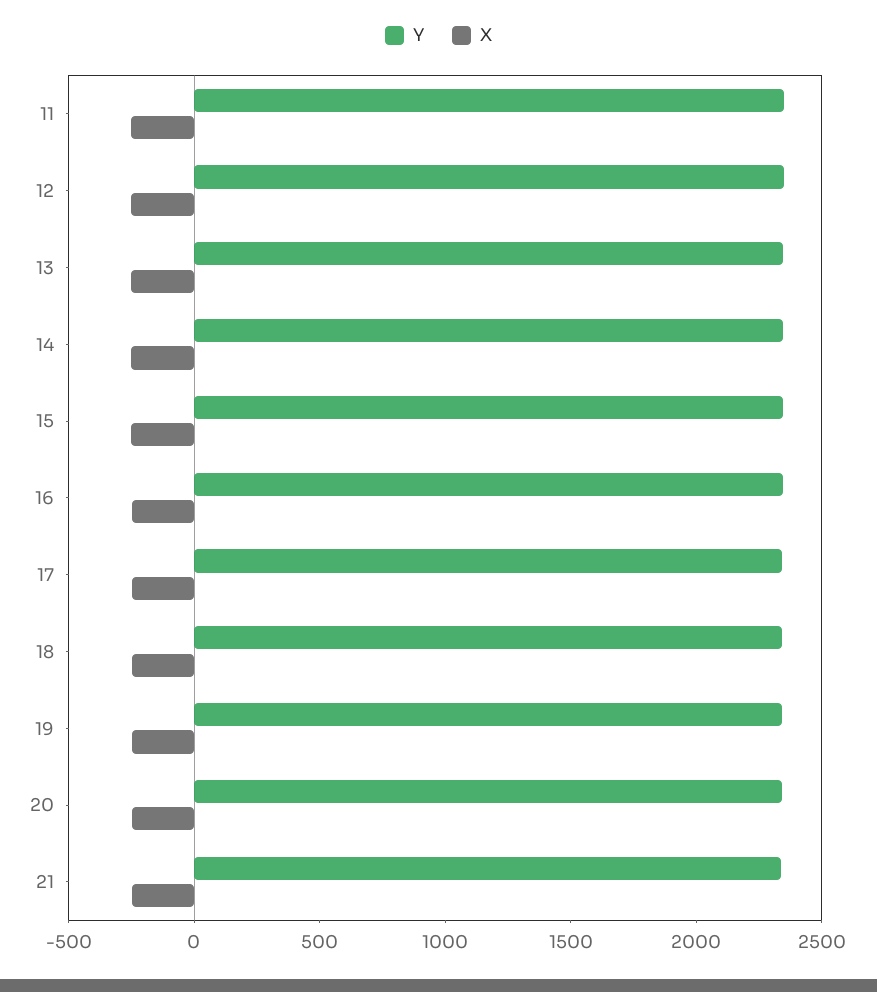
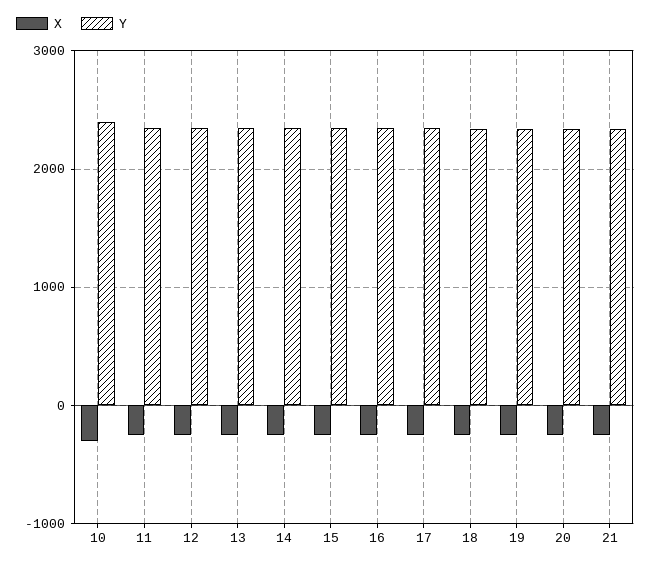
X, 10: none -> -300
Y, 10: none -> 2400

